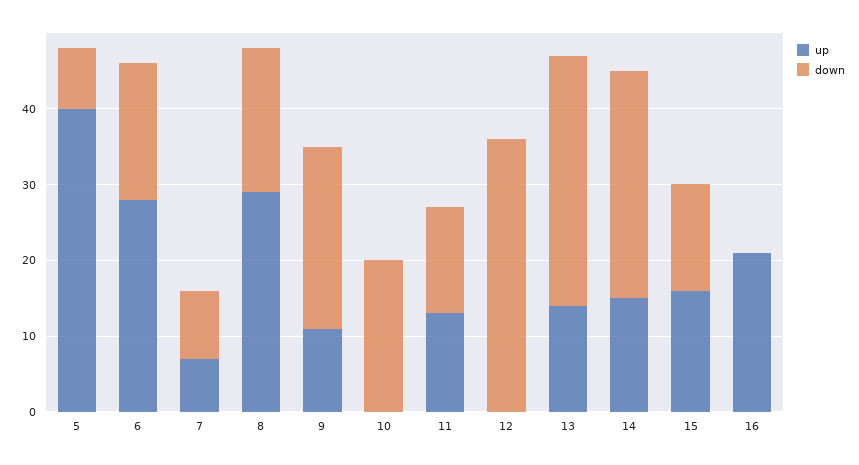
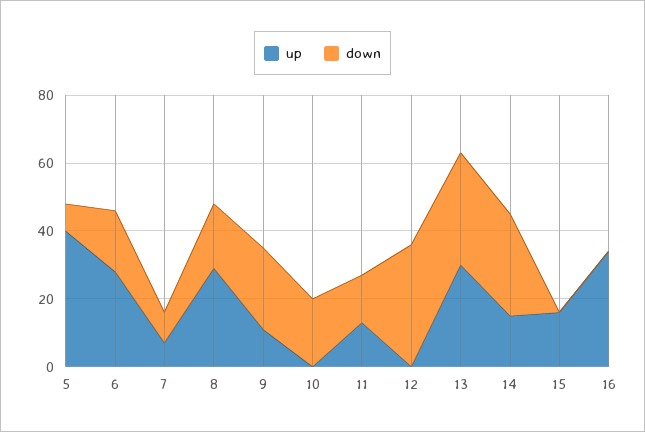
up, 13: 15 -> 30
down, 15: 15 -> 0
up, 16: 20 -> 35

